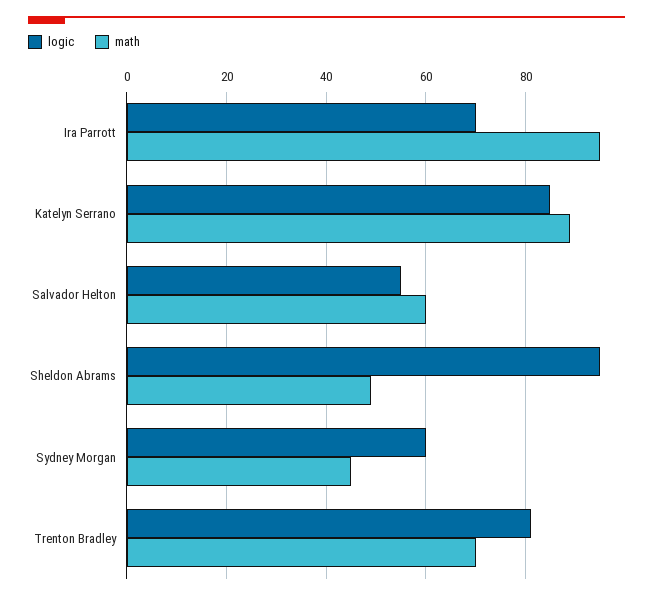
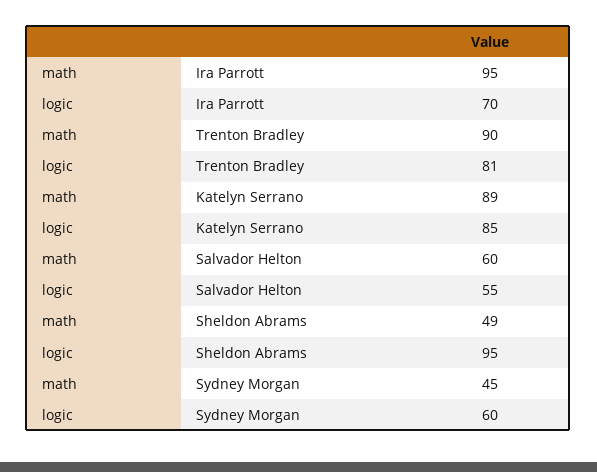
math, Trenton Bradley: 70 -> 90

